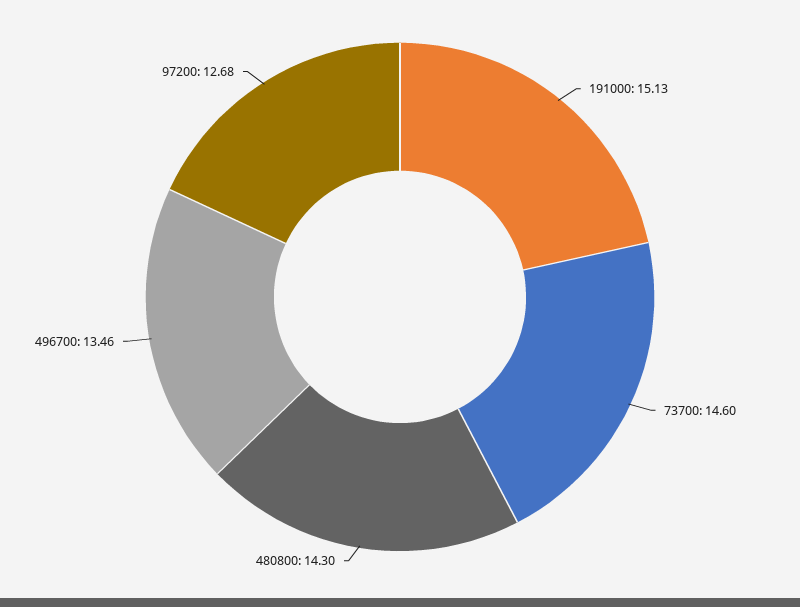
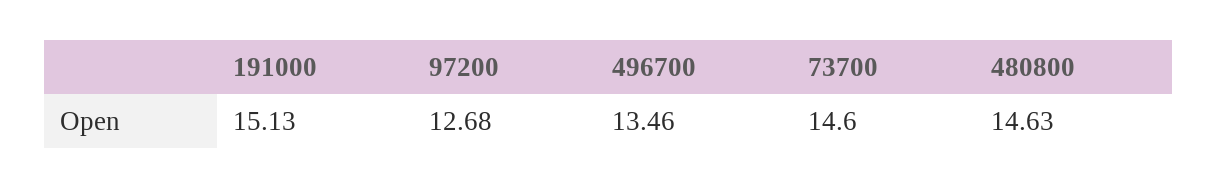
480800: 14.3 -> 14.63

